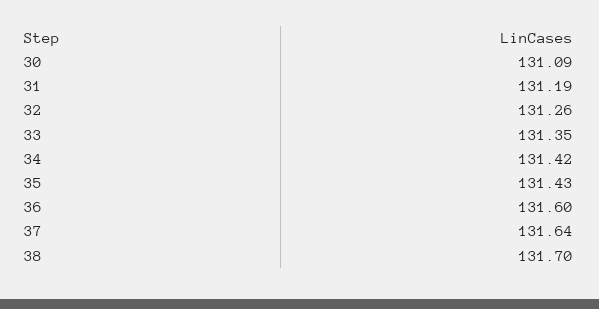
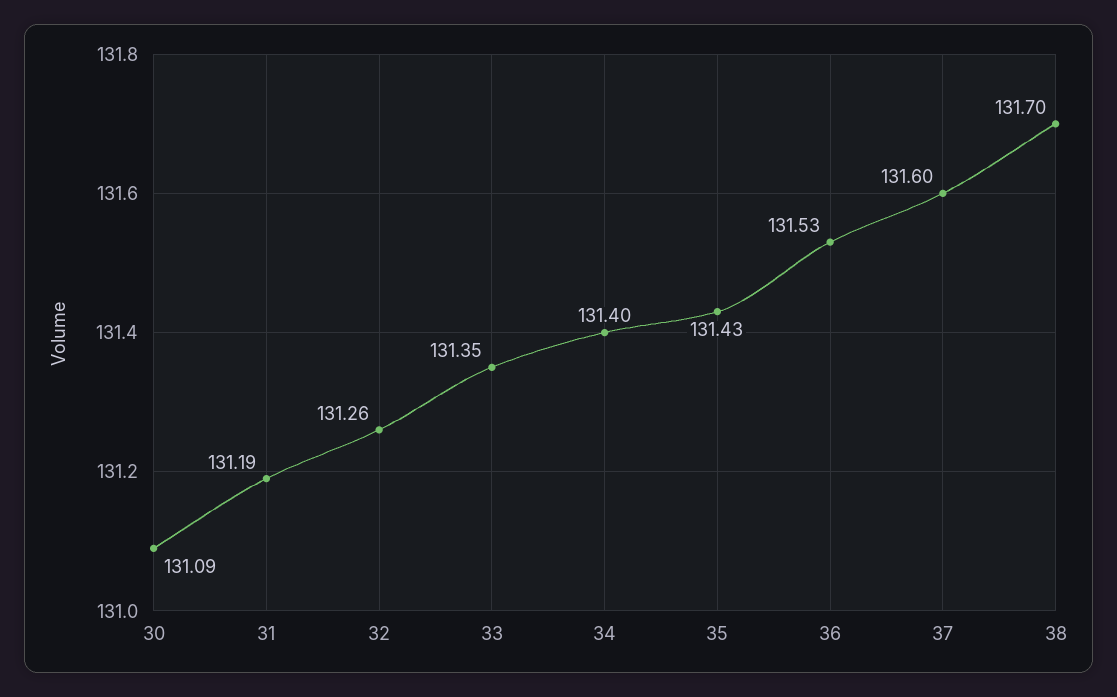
34: 131.42 -> 131.4
36: 131.6 -> 131.53
37: 131.64 -> 131.6

